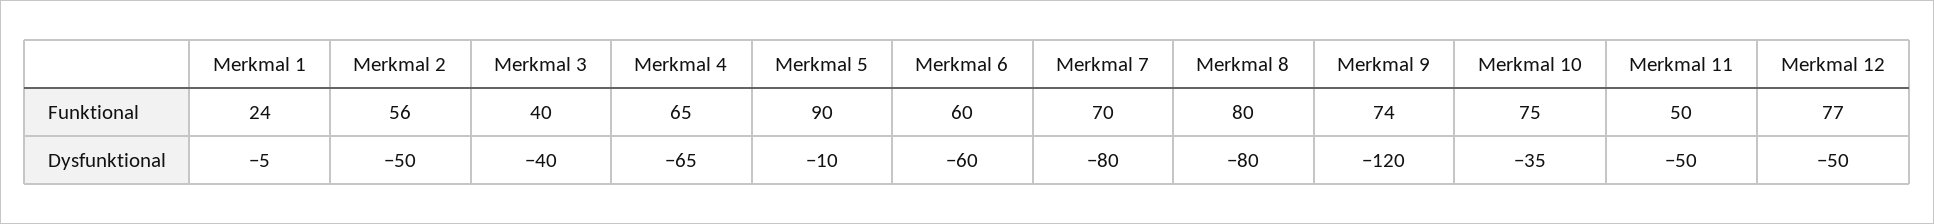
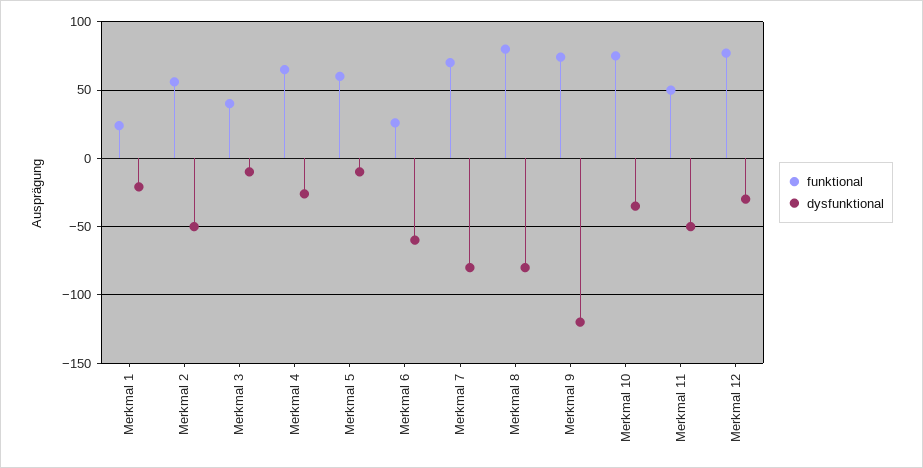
Funktional, Merkmal 5: 90 -> 60
Funktional, Merkmal 6: 60 -> 25
Dysfunktional, Merkmal 1: -5 -> -20
Dysfunktional, Merkmal 3: -40 -> -10
Dysfunktional, Merkmal 4: -65 -> -25
Dysfunktional, Merkmal 12: -50 -> -30

